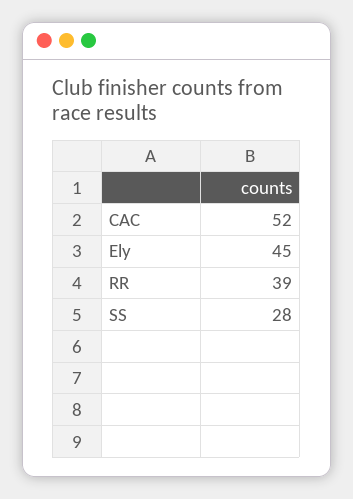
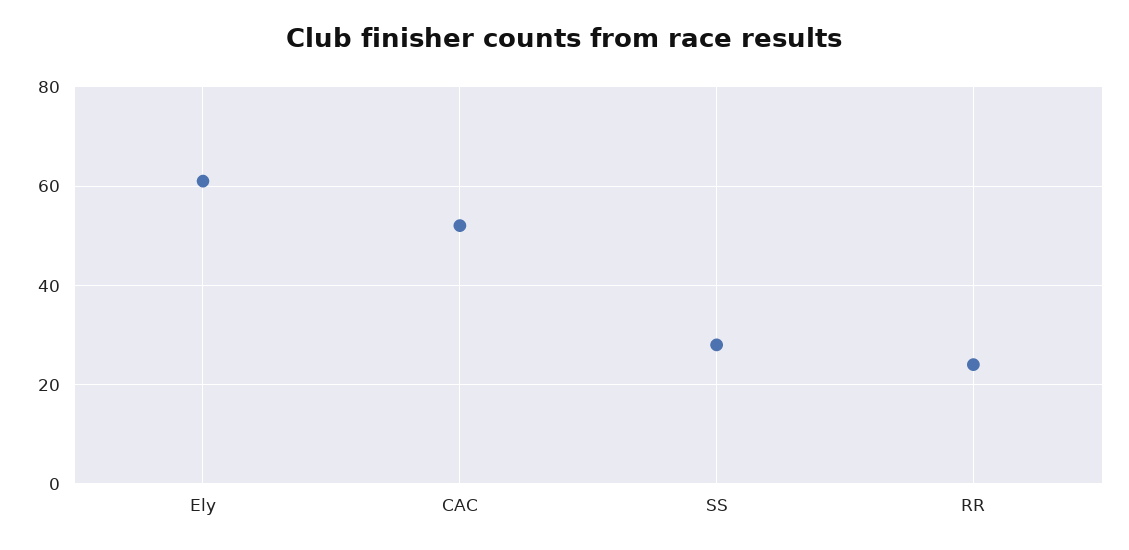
Ely: 45 -> 60
RR: 39 -> 25

